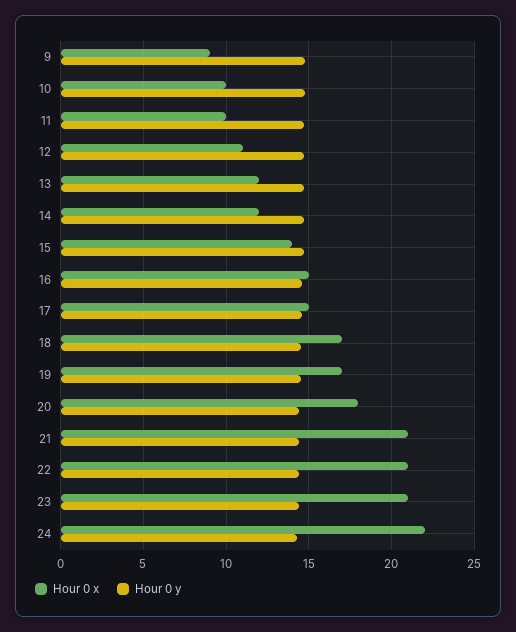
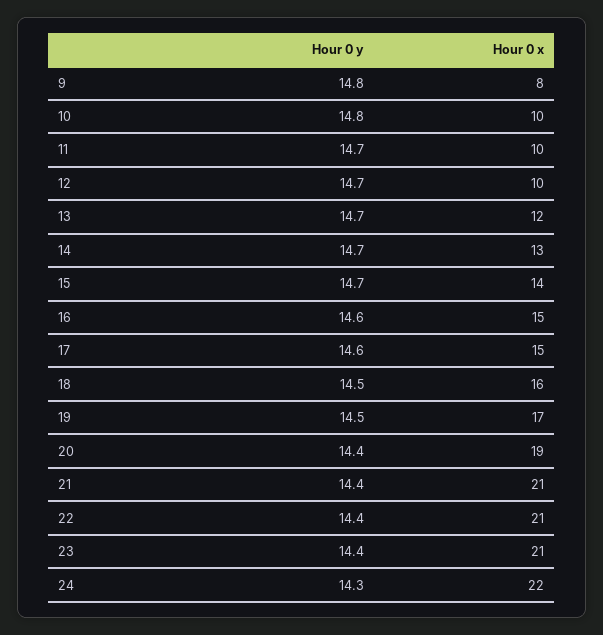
Hour 0 x, 9: 9 -> 8
Hour 0 x, 12: 11 -> 10
Hour 0 x, 14: 12 -> 13
Hour 0 x, 18: 17 -> 16
Hour 0 x, 20: 18 -> 19

